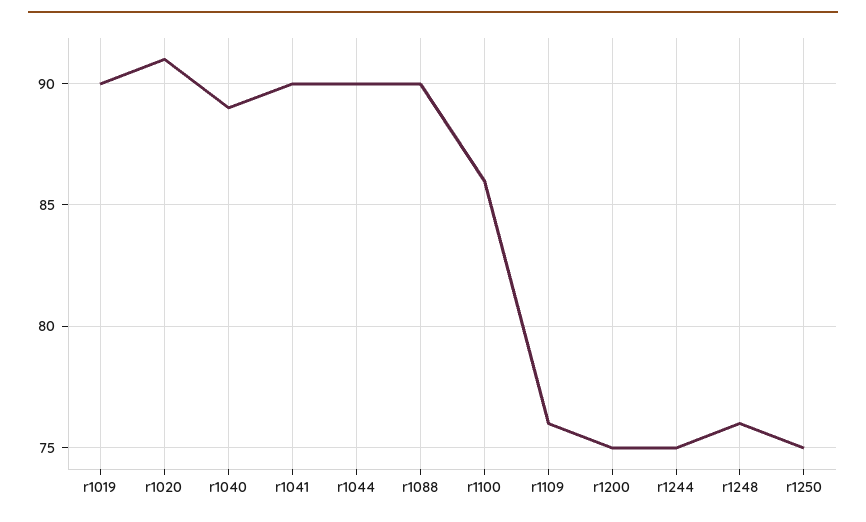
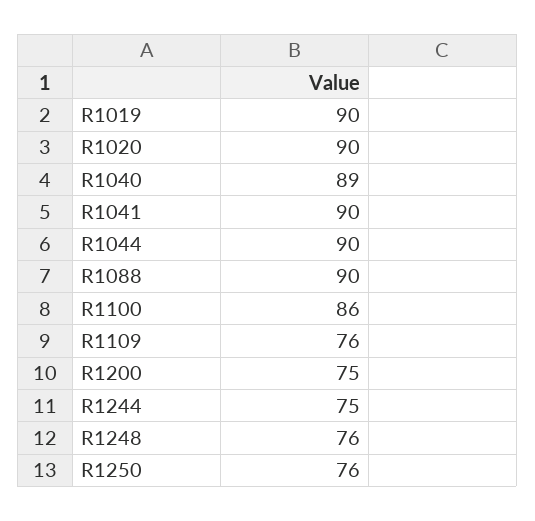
r1020: 91 -> 90
r1250: 75 -> 76

